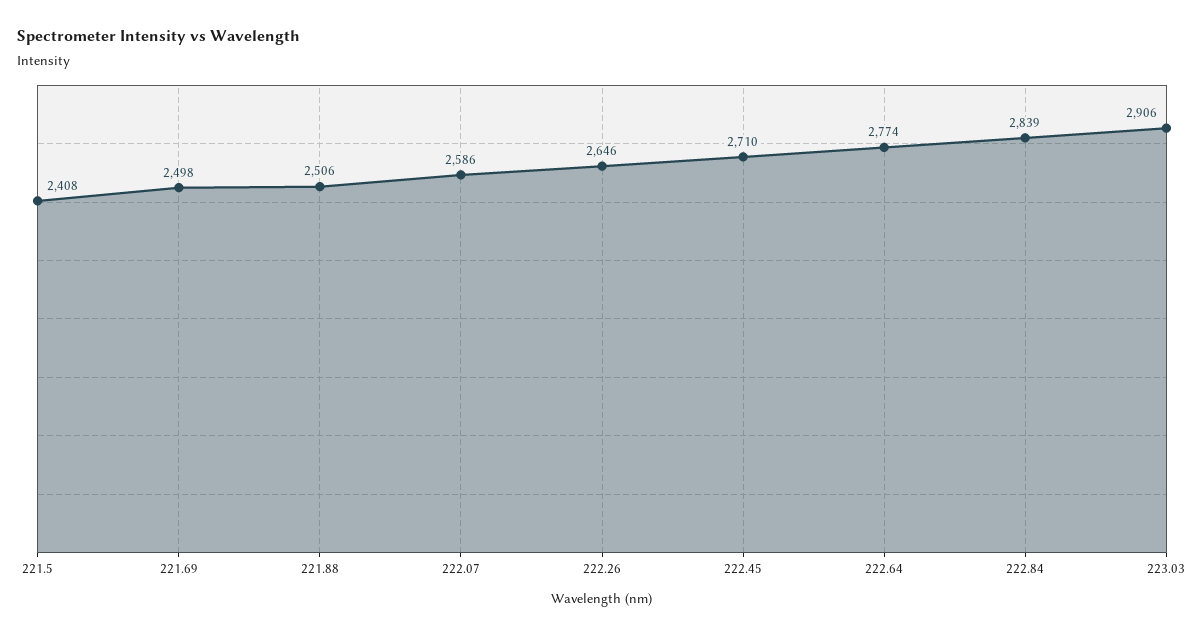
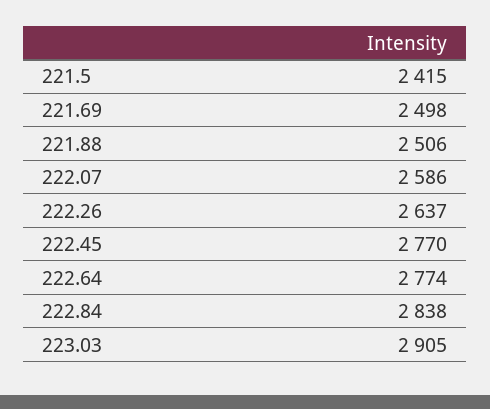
221.5: 2408 -> 2415
222.26: 2646 -> 2637
222.45: 2710 -> 2770
222.84: 2839 -> 2838
223.03: 2906 -> 2905

